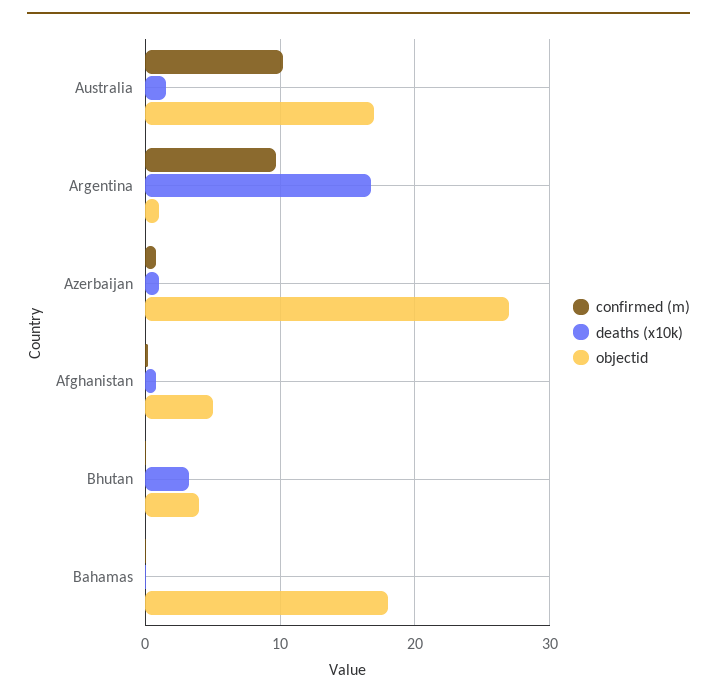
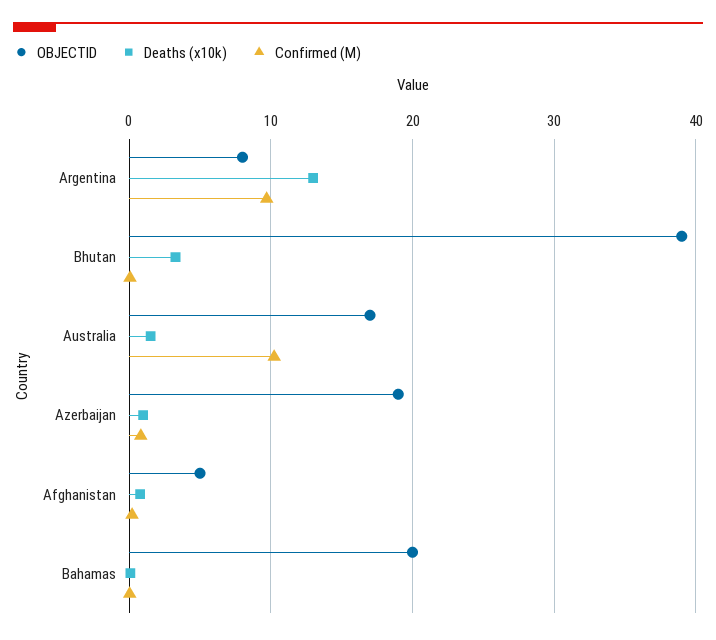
deaths (x10k), Argentina: 17 -> 13
objectid, Argentina: 1 -> 8
objectid, Azerbaijan: 27 -> 19
objectid, Bhutan: 4 -> 39
objectid, Bahamas: 18 -> 20

